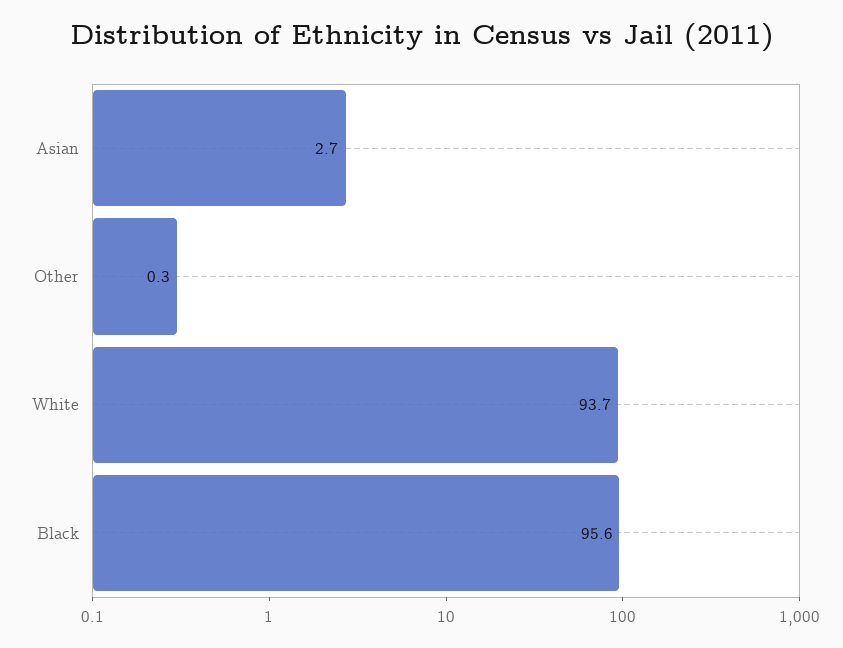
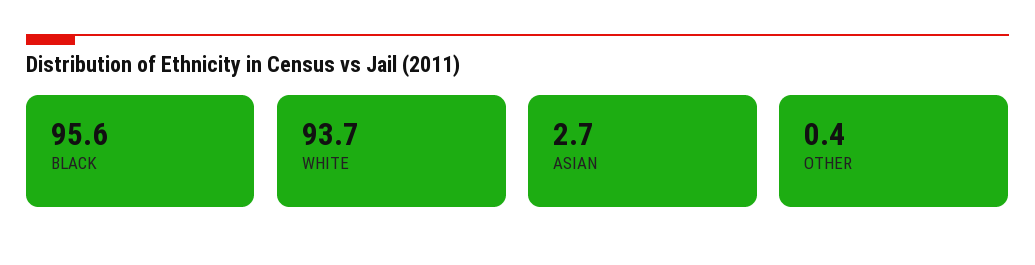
Other: 0.3 -> 0.4

